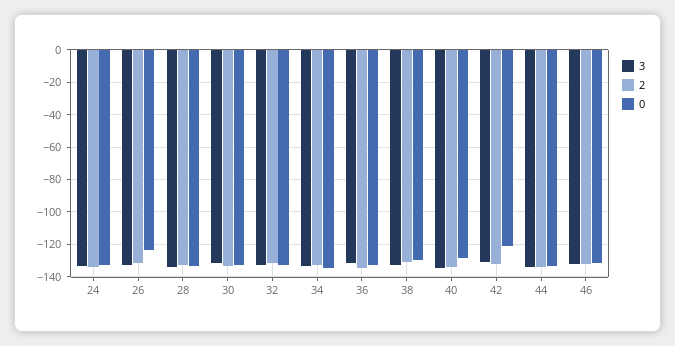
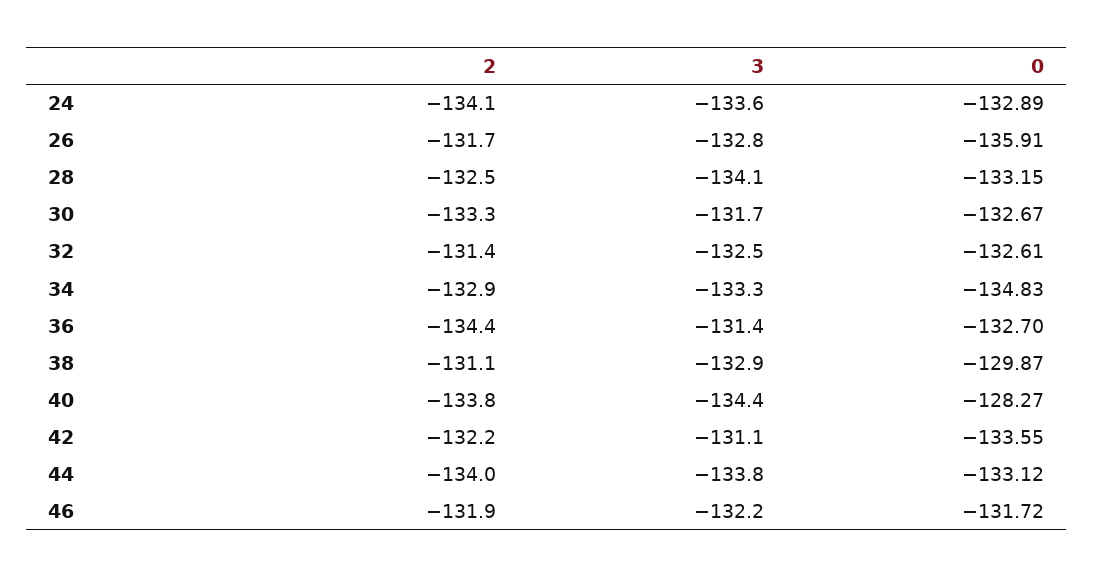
0, 26: -125 -> -135.91
0, 42: -120 -> -133.55

